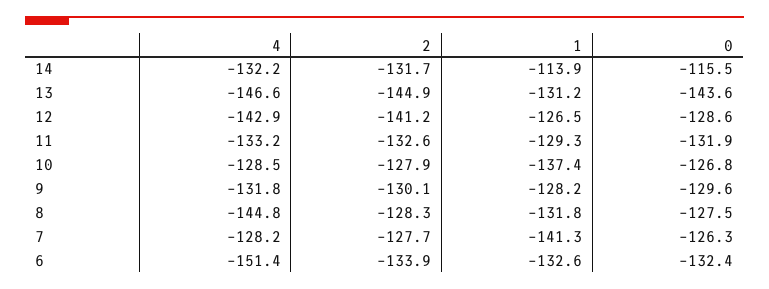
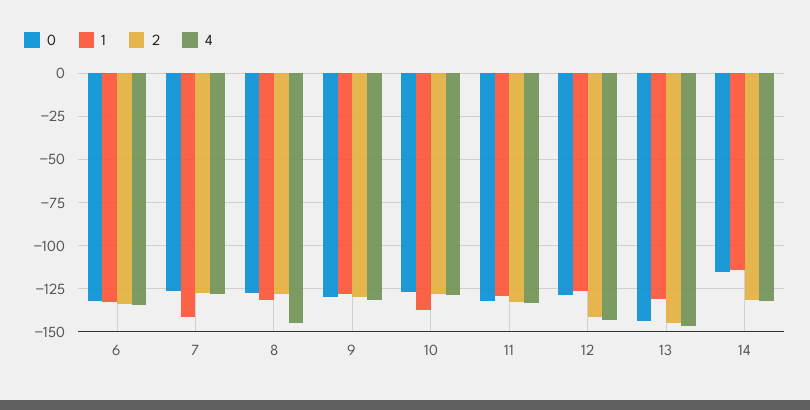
4, 6: -151.4 -> -135

